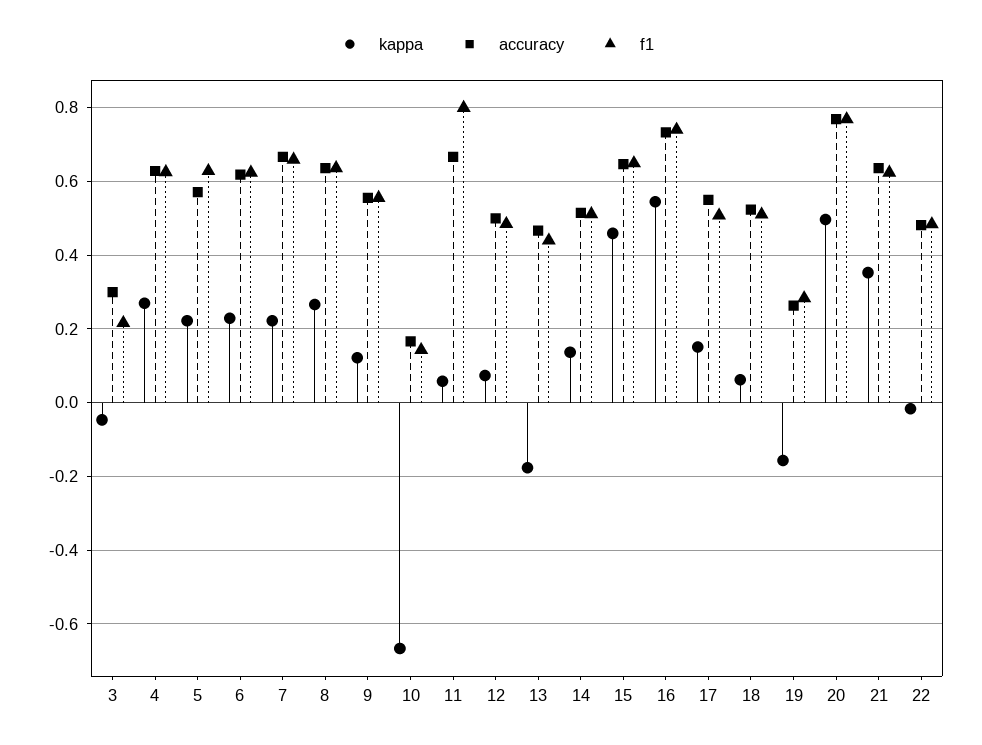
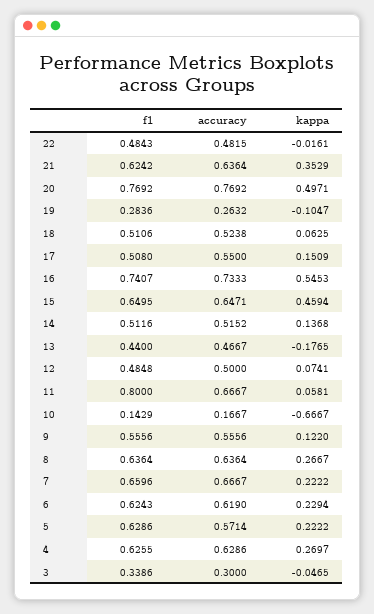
f1, 3: 0.22 -> 0.3386
kappa, 19: -0.16 -> -0.1047

